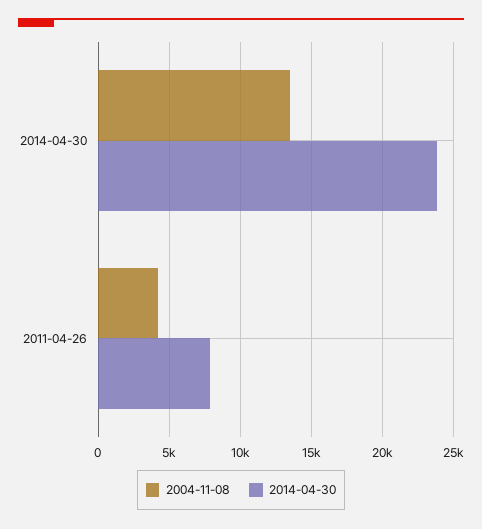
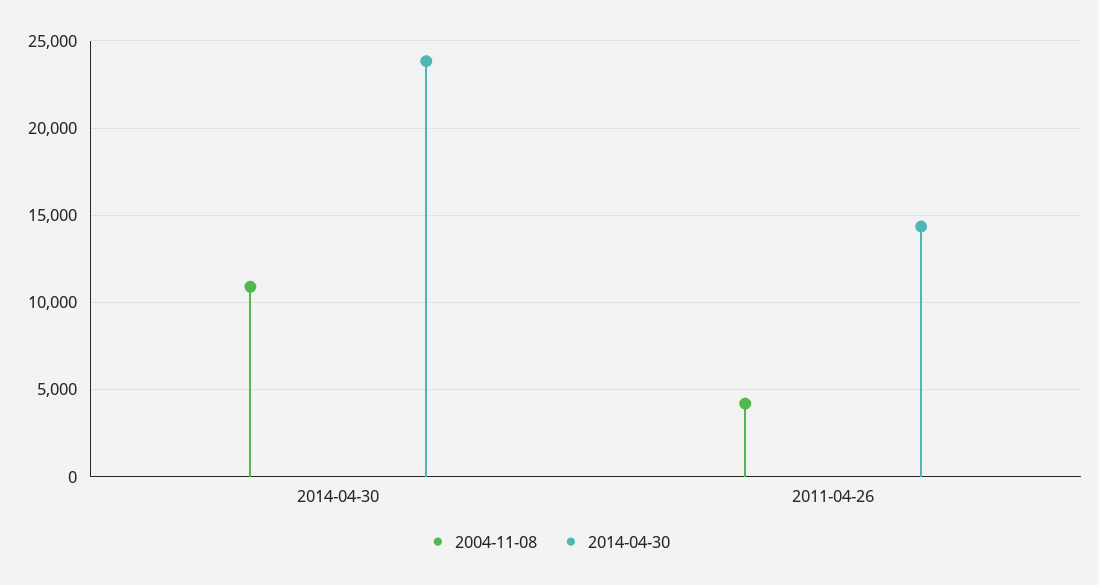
2004-11-08, 2014-04-30: 13500 -> 11000
2014-04-30, 2011-04-26: 8000 -> 14500

